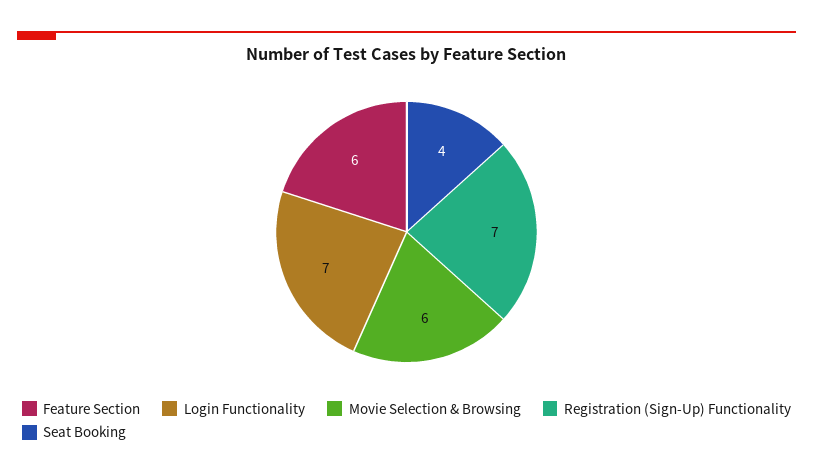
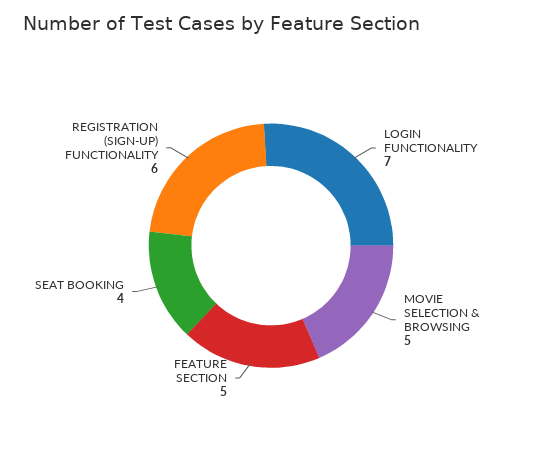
Feature Section: 6 -> 5
Movie Selection & Browsing: 6 -> 5
Registration (Sign-Up) Functionality: 7 -> 6

